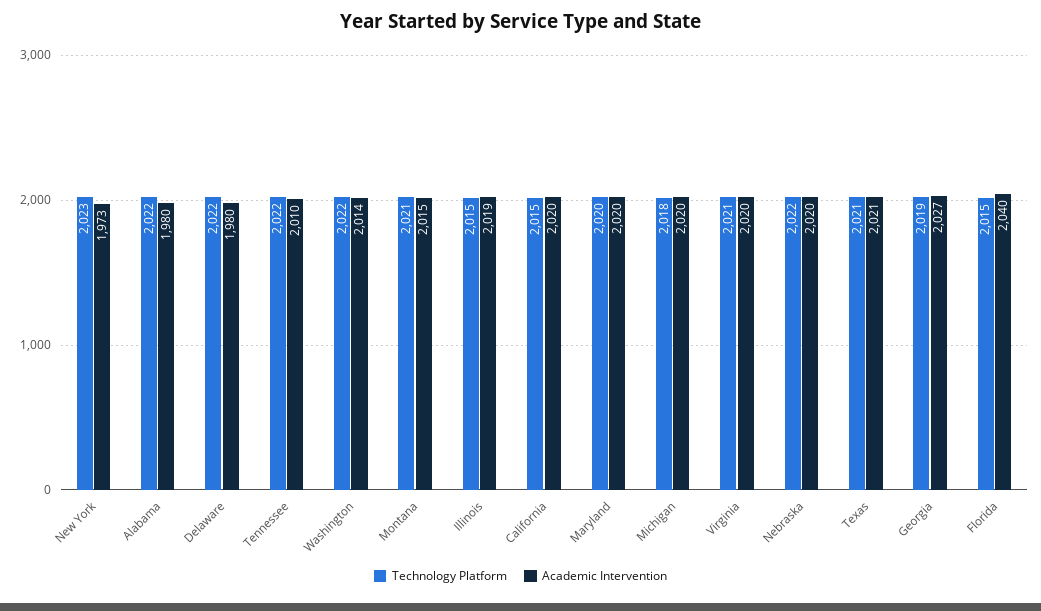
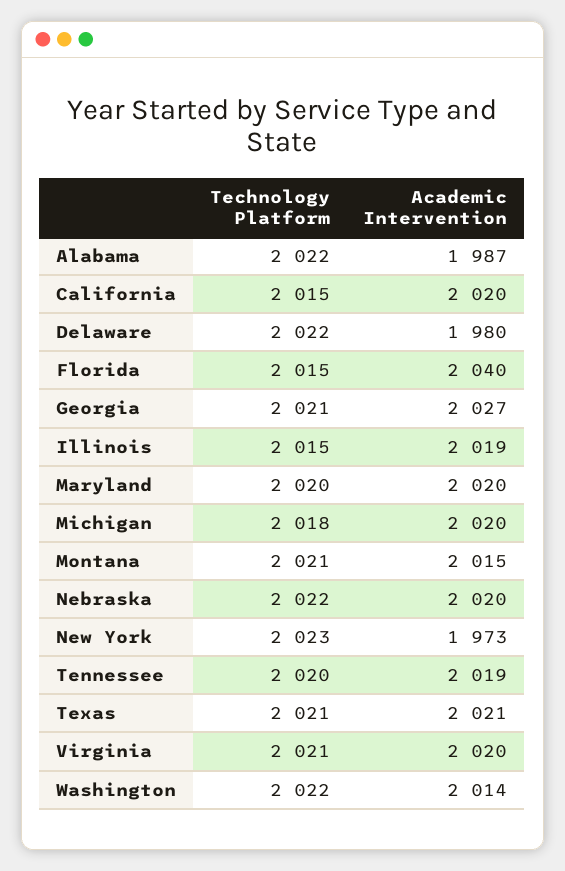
Academic Intervention, Alabama: 1980 -> 1987
Technology Platform, Tennessee: 2022 -> 2020
Academic Intervention, Tennessee: 2010 -> 2019
Technology Platform, Georgia: 2019 -> 2021

